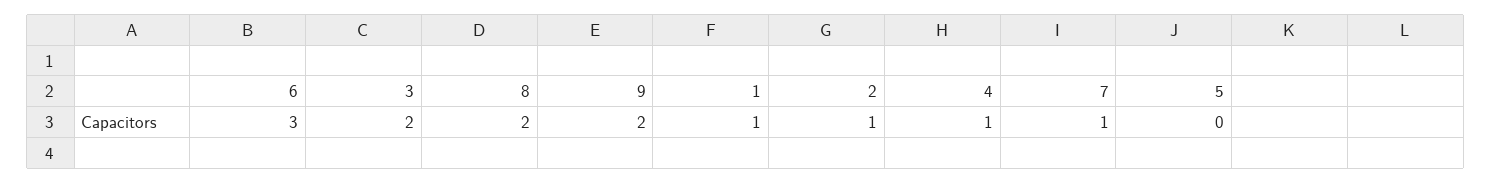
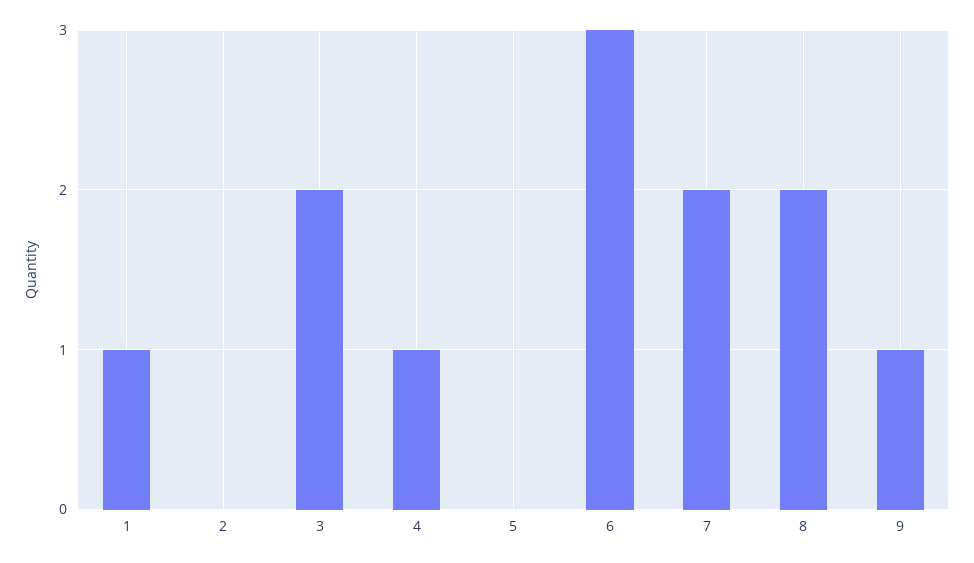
9: 2 -> 1
2: 1 -> 0
7: 1 -> 2

